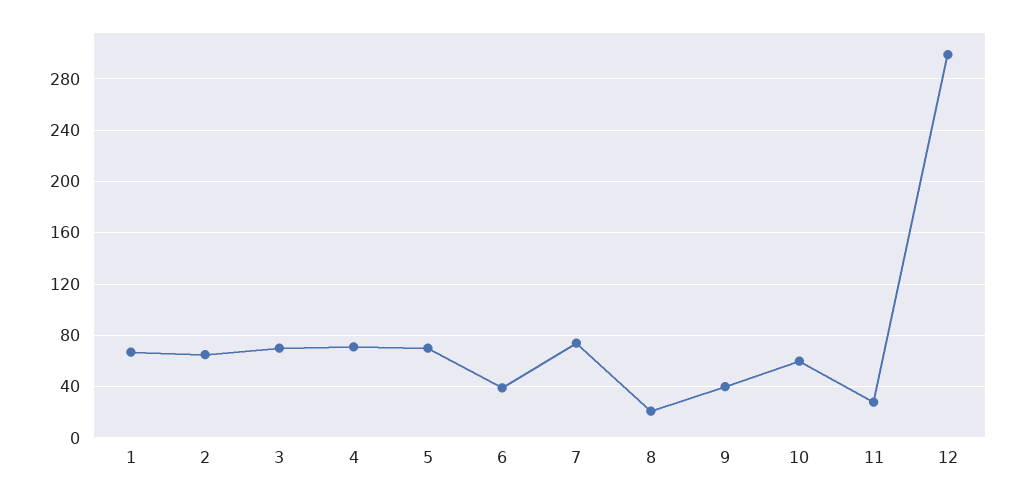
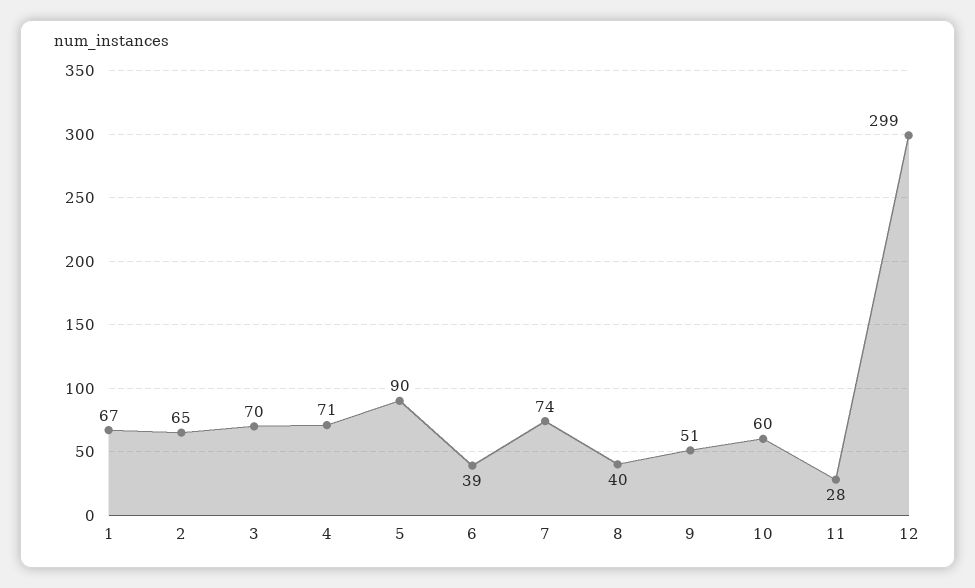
5: 70 -> 90
8: 20 -> 40
9: 40 -> 51

